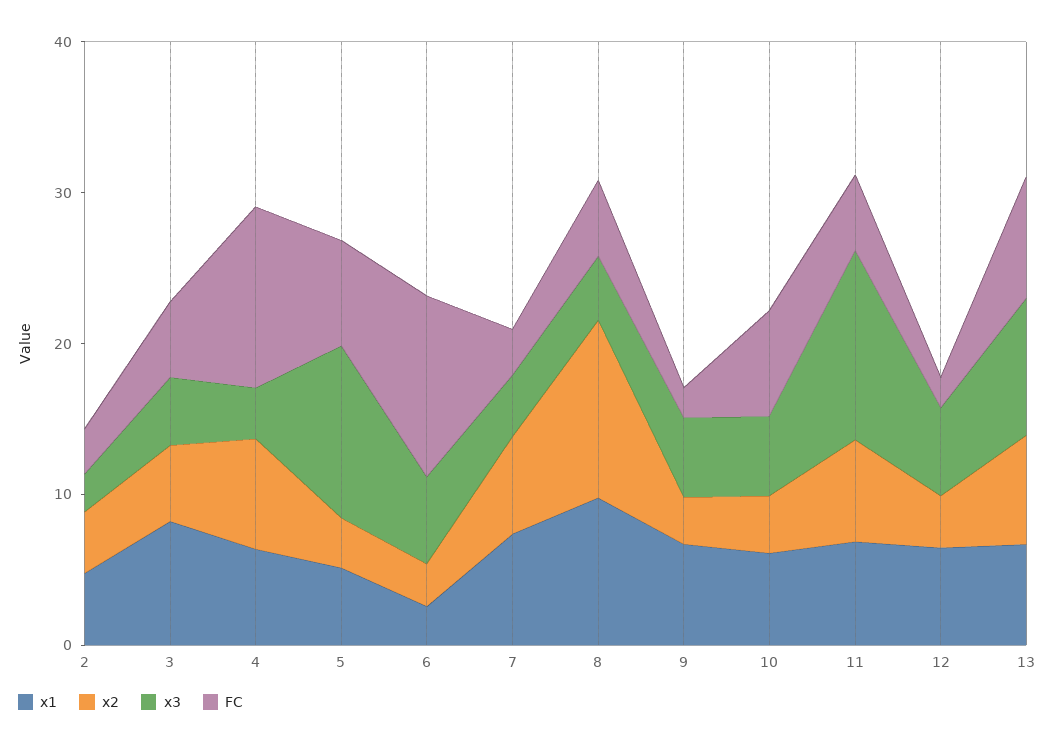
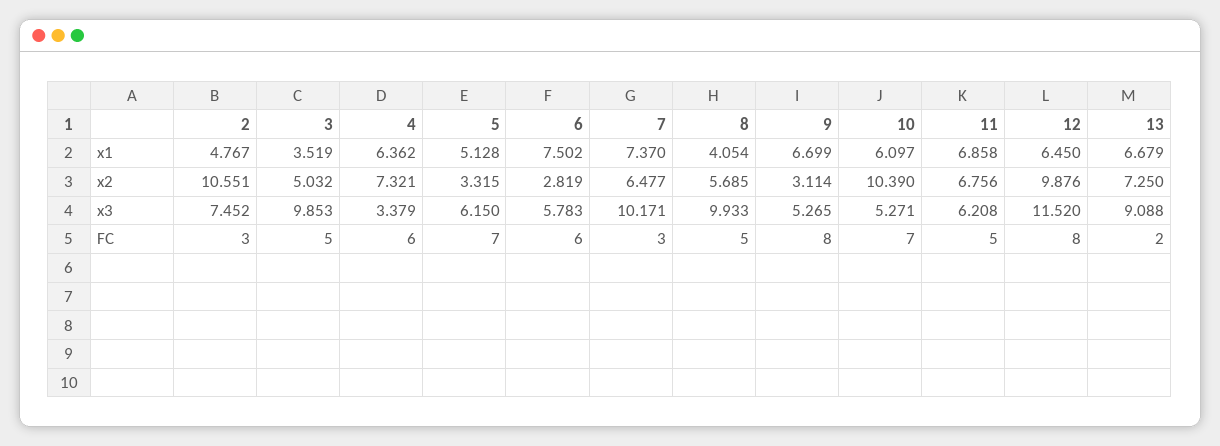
x2, 2: 4 -> 10.551
x3, 2: 2 -> 7.452
x1, 3: 8 -> 3.519
x3, 3: 4 -> 9.853
FC, 4: 12 -> 6
x3, 5: 12 -> 6.15
x1, 6: 2 -> 7.502
FC, 6: 12 -> 6
x3, 7: 4 -> 10.171
x1, 8: 10 -> 4.054
x2, 8: 12 -> 5.685
x3, 8: 4 -> 9.933
FC, 9: 2 -> 8
x2, 10: 4 -> 10.39
x3, 11: 12 -> 6.208
x2, 12: 4 -> 9.876
x3, 12: 6 -> 11.52
FC, 12: 2 -> 8
FC, 13: 8 -> 2

